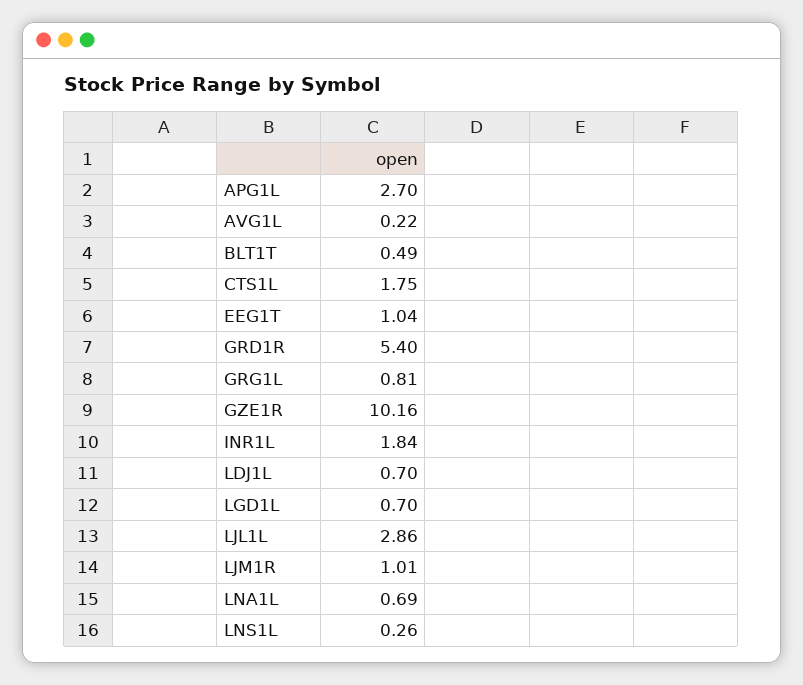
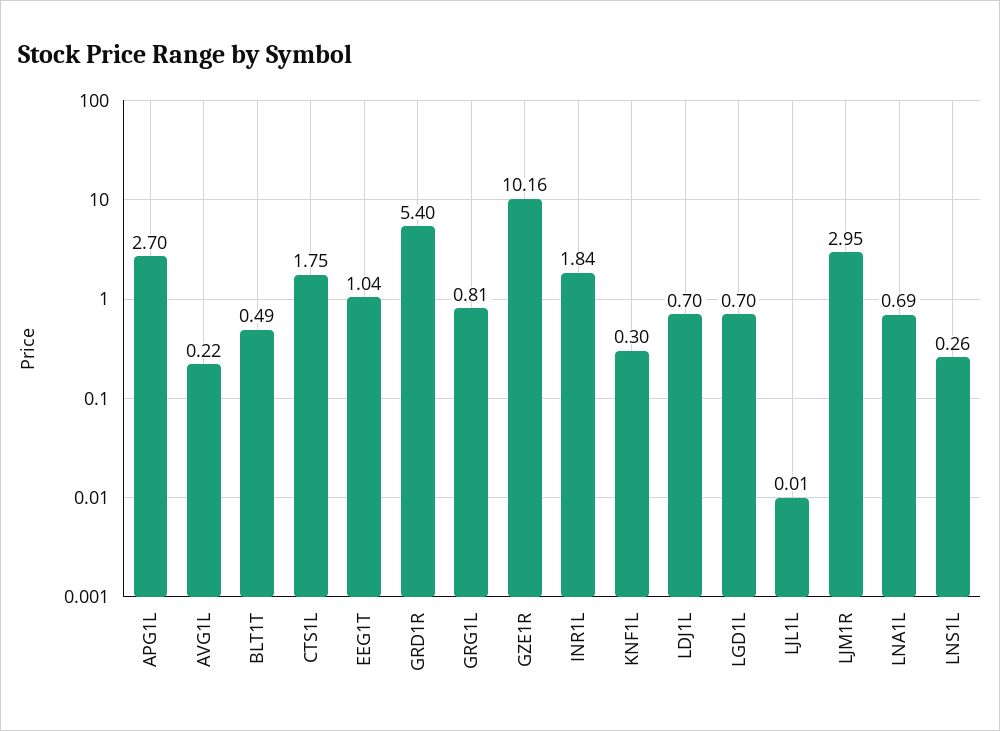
LJL1L: 2.86 -> 0.01
LJM1R: 1.01 -> 2.95
KNF1L: none -> 0.3

